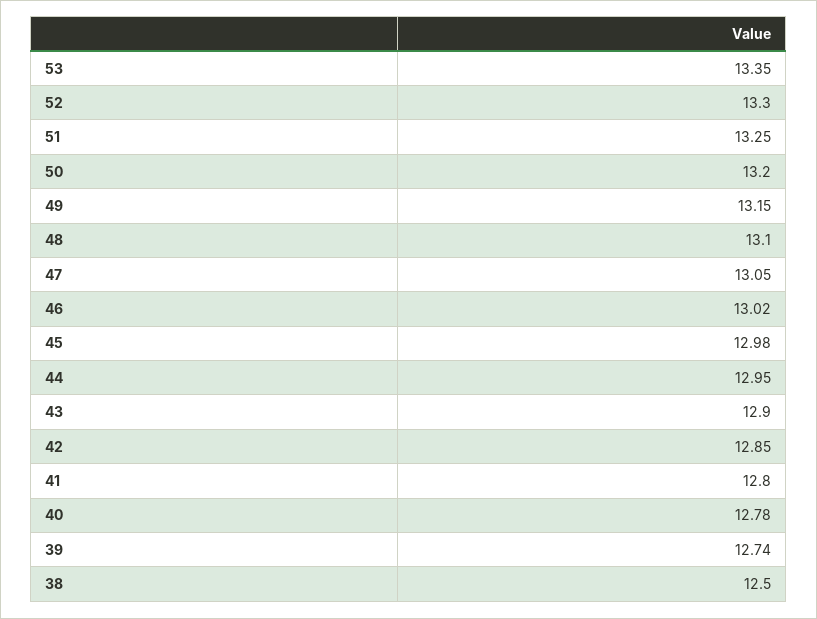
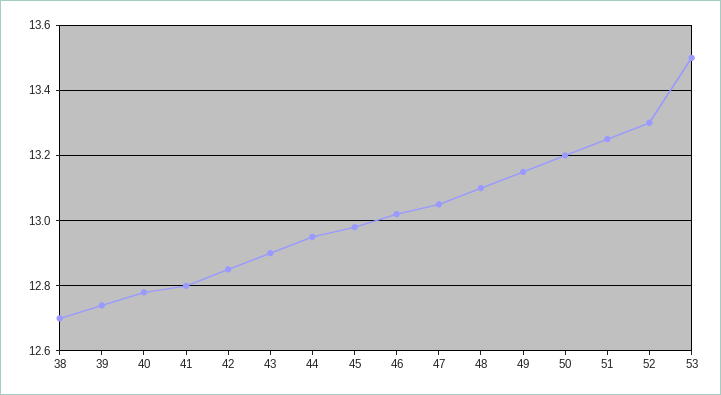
53: 13.35 -> 13.5
38: 12.5 -> 12.7

